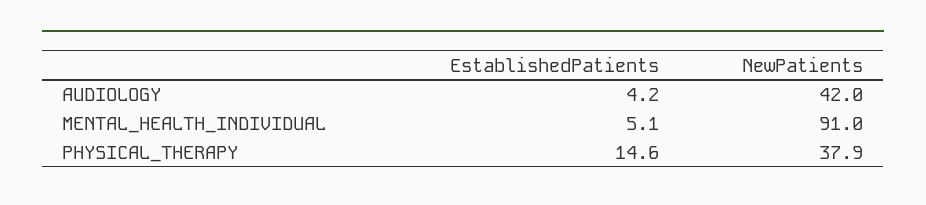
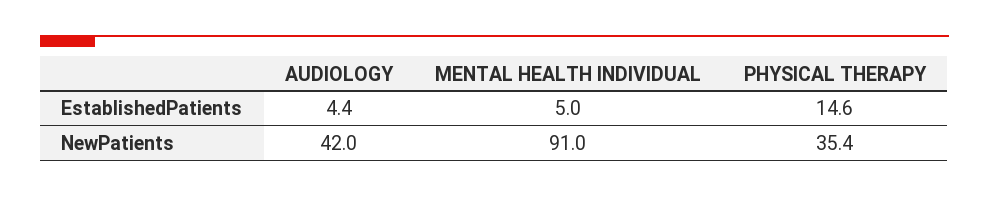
EstablishedPatients, AUDIOLOGY: 4.2 -> 4.4
EstablishedPatients, MENTAL_HEALTH_INDIVIDUAL: 5.1 -> 5
NewPatients, PHYSICAL_THERAPY: 37.9 -> 35.4

